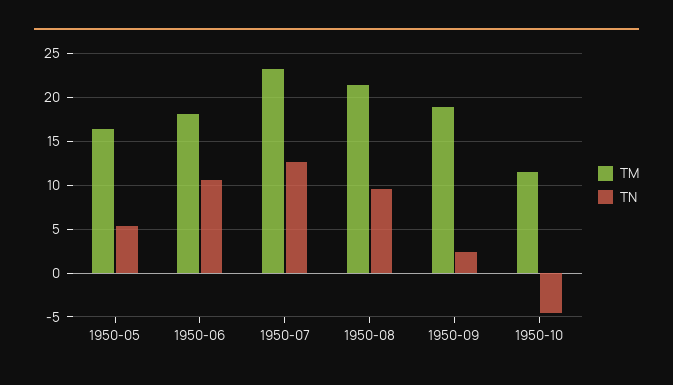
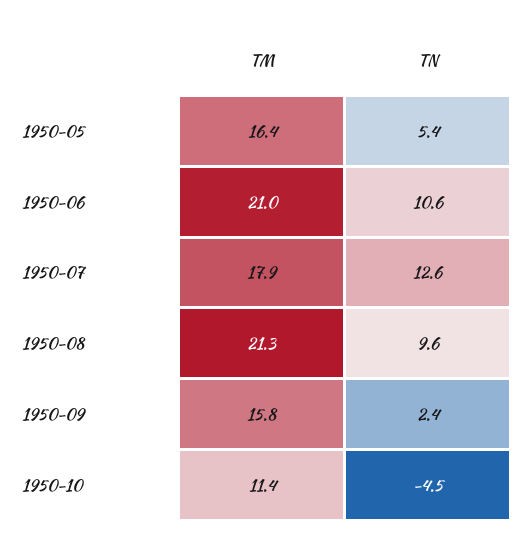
TM, 1950-06: 18 -> 21
TM, 1950-07: 23 -> 17.9
TM, 1950-09: 19 -> 15.8

